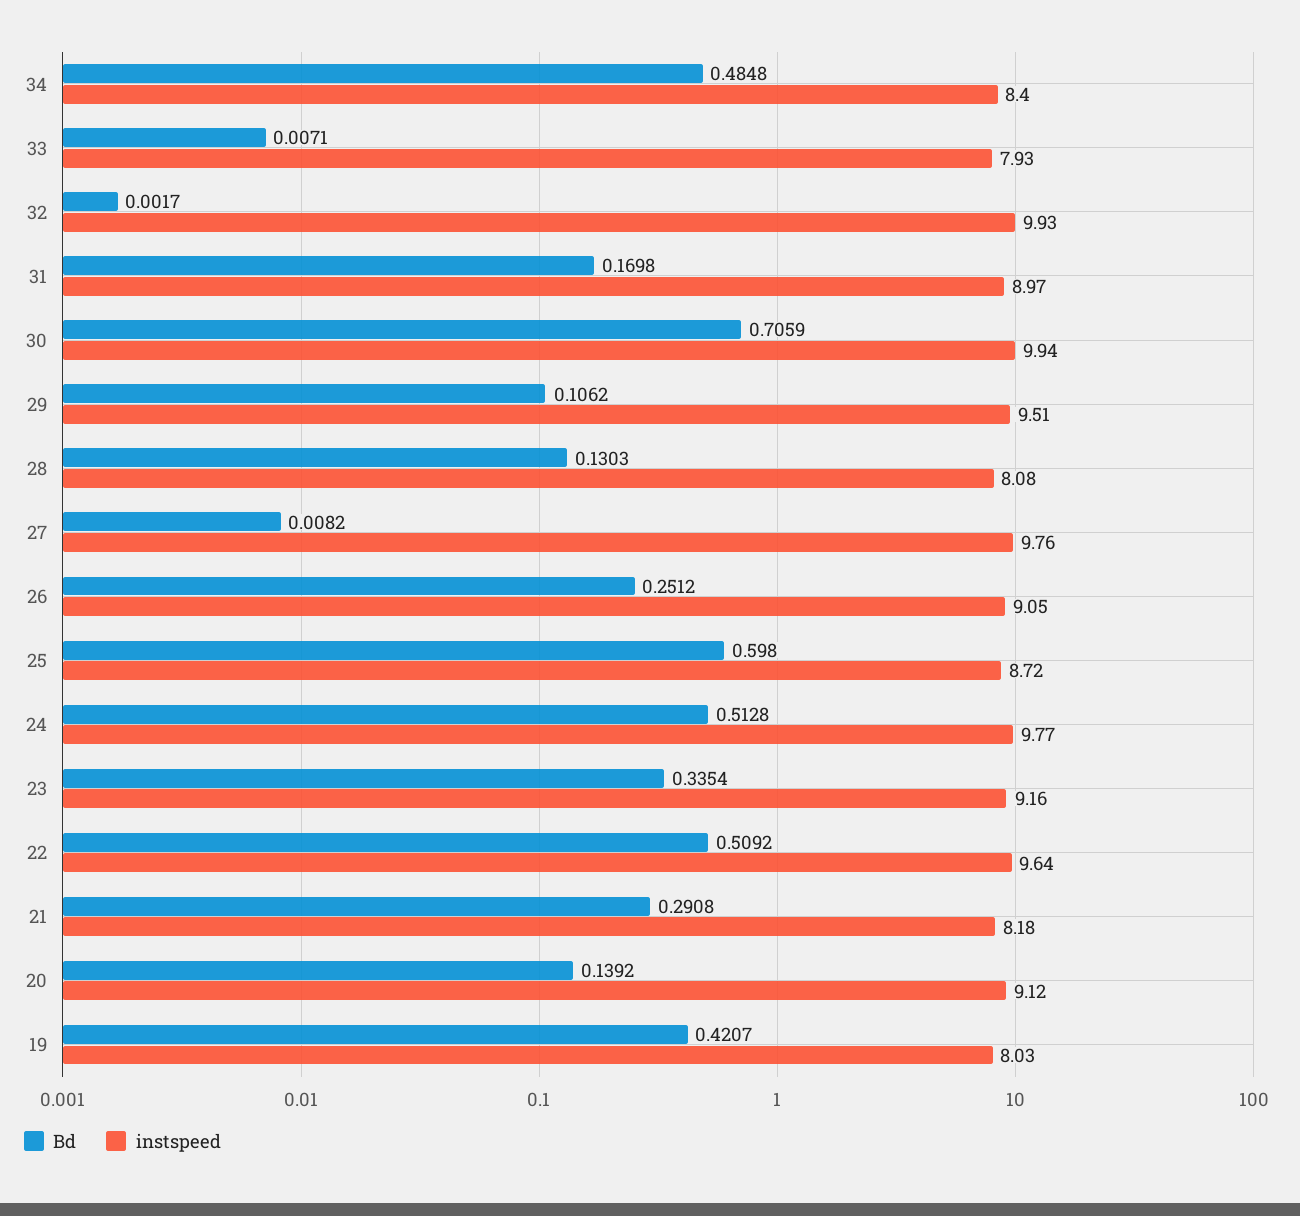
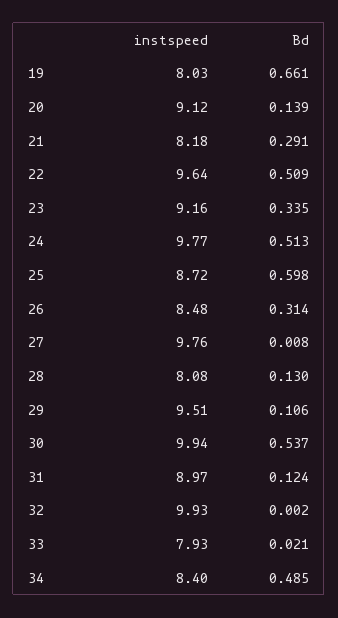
Bd, 33: 0.0071 -> 0.021
Bd, 31: 0.1698 -> 0.124
Bd, 30: 0.7059 -> 0.537
Bd, 26: 0.2512 -> 0.314
instspeed, 26: 9.05 -> 8.48
Bd, 19: 0.4207 -> 0.661

